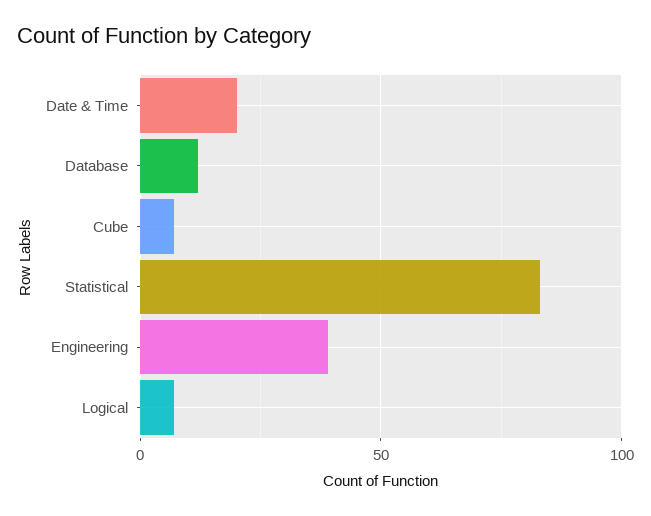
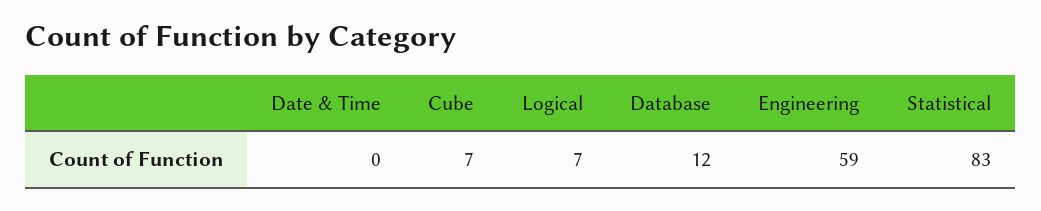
Date & Time: 20 -> 0
Engineering: 40 -> 59

